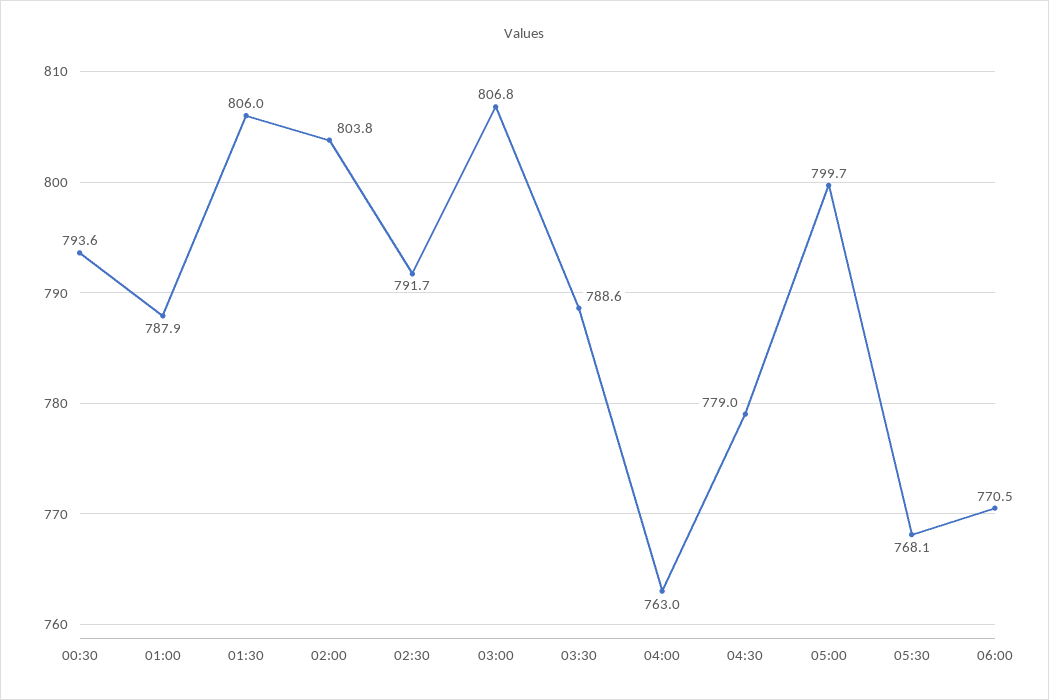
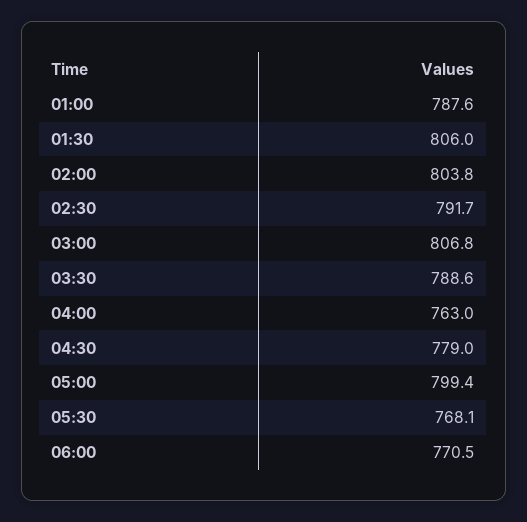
00:30: 793.6 -> none
01:00: 787.9 -> 787.6
05:00: 799.7 -> 799.4

